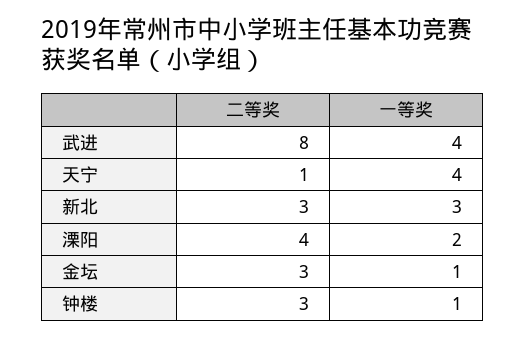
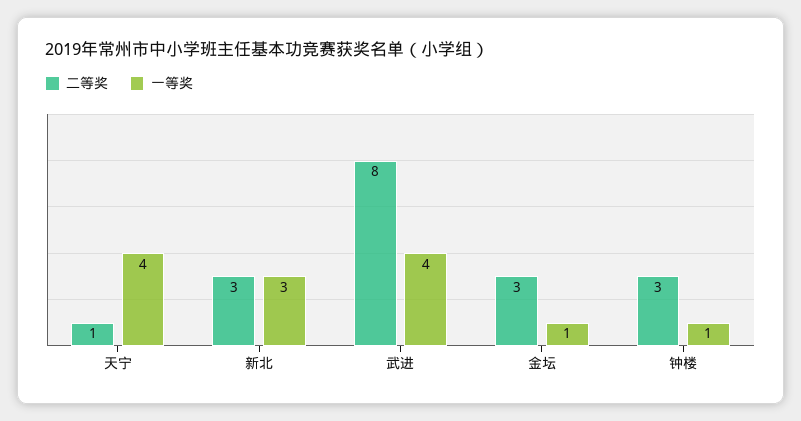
二等奖, 溧阳: 4 -> none
一等奖, 溧阳: 2 -> none

